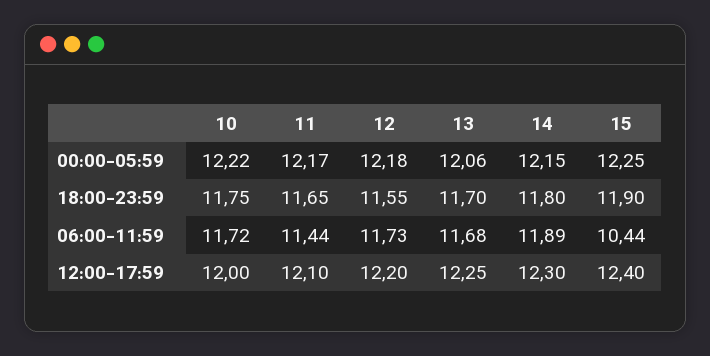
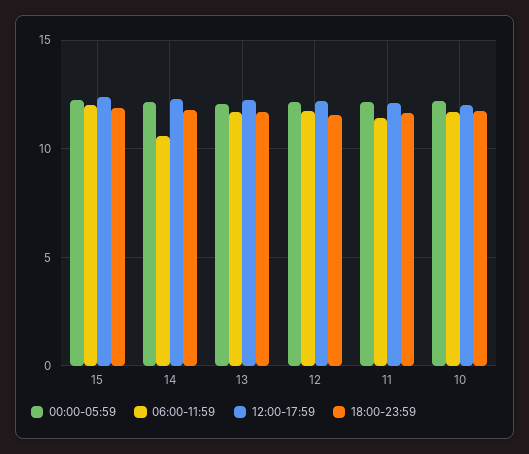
06:00-11:59, 14: 11.89 -> 10.5
06:00-11:59, 15: 10.44 -> 12

